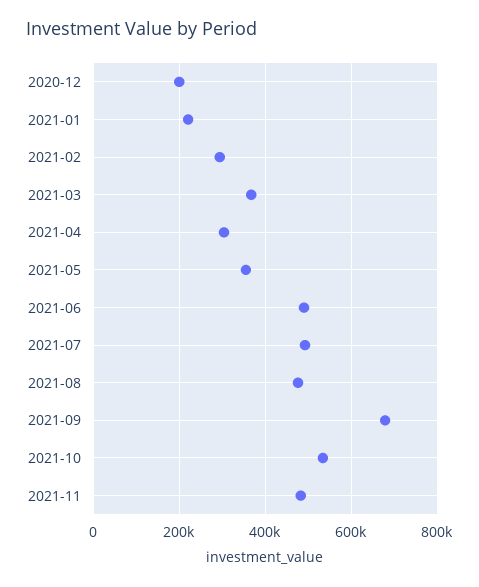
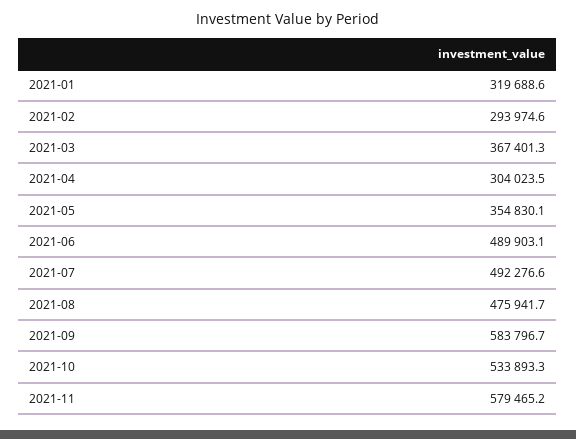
2020-12: 200000 -> none
2021-01: 220000 -> 319688.6
2021-09: 680000 -> 583796.7
2021-11: 480000 -> 579465.2

